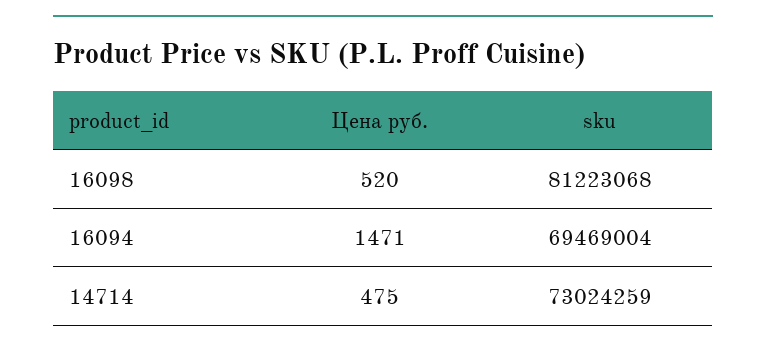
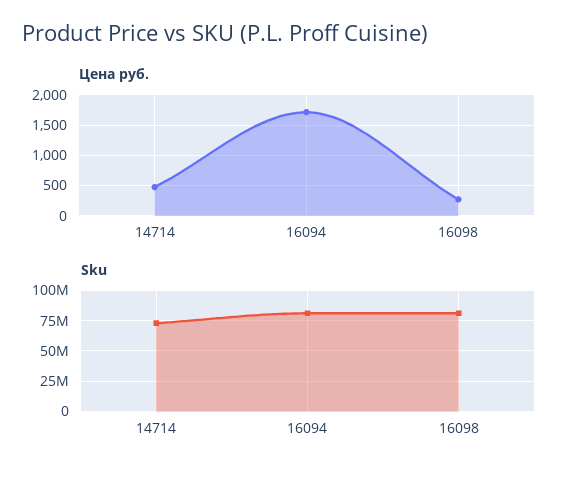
Цена руб., 16098: 520 -> 300
Цена руб., 16094: 1471 -> 1700
sku, 16094: 69469004 -> 80000000

